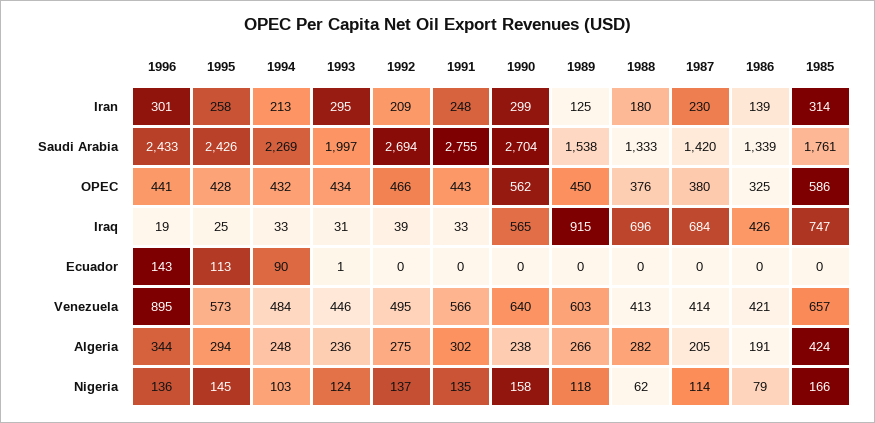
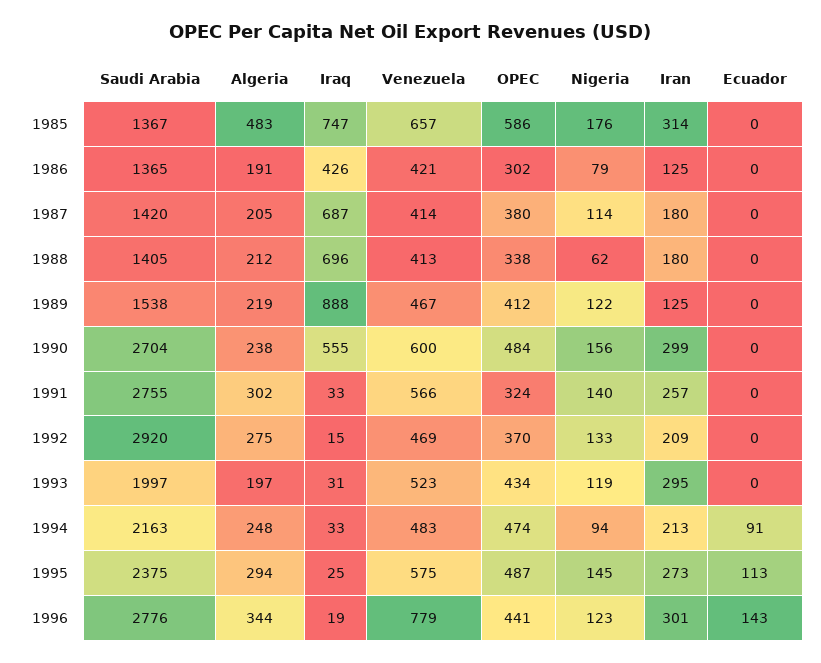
1995, Iran: 258 -> 273
1991, Iran: 248 -> 257
1987, Iran: 230 -> 180
1986, Iran: 139 -> 125
1996, Saudi Arabia: 2433 -> 2776
1995, Saudi Arabia: 2426 -> 2375
1994, Saudi Arabia: 2269 -> 2163
1992, Saudi Arabia: 2694 -> 2920
1988, Saudi Arabia: 1333 -> 1405
1986, Saudi Arabia: 1339 -> 1365
1985, Saudi Arabia: 1761 -> 1367
1995, OPEC: 428 -> 487
1994, OPEC: 432 -> 474
1992, OPEC: 466 -> 370
1991, OPEC: 443 -> 324
1990, OPEC: 562 -> 484
1989, OPEC: 450 -> 412
1988, OPEC: 376 -> 338
1986, OPEC: 325 -> 302
1992, Iraq: 39 -> 15
1990, Iraq: 565 -> 555
1989, Iraq: 915 -> 888
1987, Iraq: 684 -> 687
1994, Ecuador: 90 -> 91
1993, Ecuador: 1 -> 0
1996, Venezuela: 895 -> 779
1995, Venezuela: 573 -> 575
1994, Venezuela: 484 -> 483
1993, Venezuela: 446 -> 523
1992, Venezuela: 495 -> 469
1990, Venezuela: 640 -> 600
1989, Venezuela: 603 -> 467
1993, Algeria: 236 -> 197
1989, Algeria: 266 -> 219
1988, Algeria: 282 -> 212
1985, Algeria: 424 -> 483
1996, Nigeria: 136 -> 123
1994, Nigeria: 103 -> 94
1993, Nigeria: 124 -> 119
1992, Nigeria: 137 -> 133
1991, Nigeria: 135 -> 140
1990, Nigeria: 158 -> 156
1989, Nigeria: 118 -> 122
1985, Nigeria: 166 -> 176

